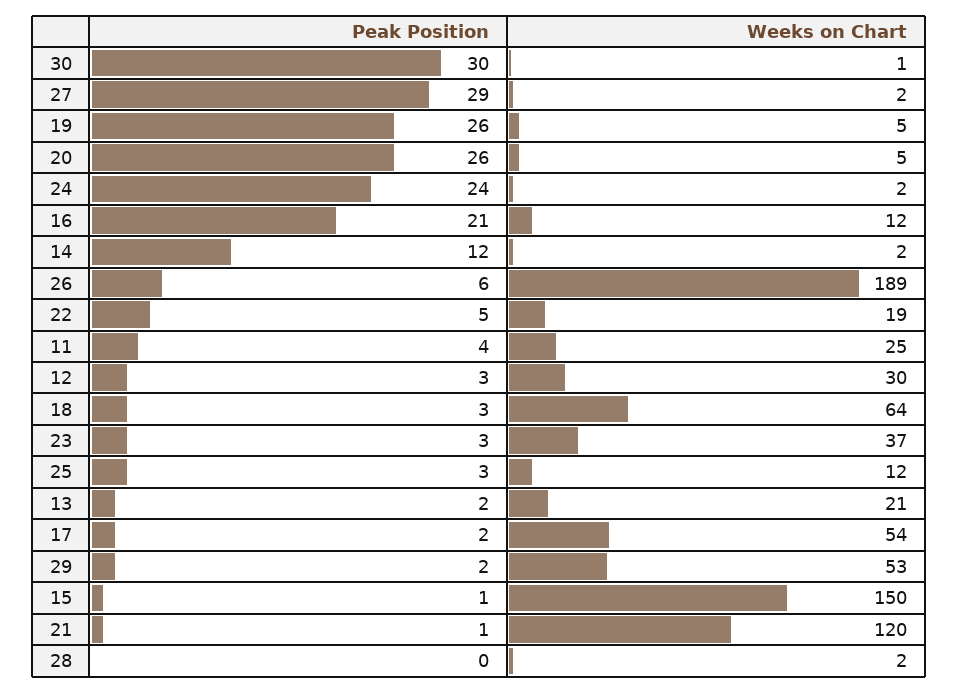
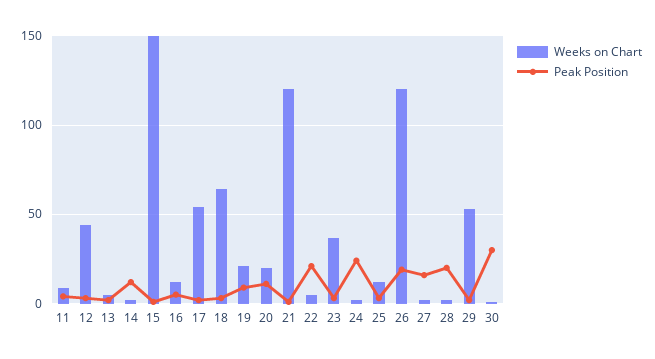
Peak Position, 27: 29 -> 15
Peak Position, 19: 26 -> 10
Weeks on Chart, 19: 5 -> 20
Peak Position, 20: 26 -> 10
Weeks on Chart, 20: 5 -> 20
Peak Position, 16: 21 -> 5
Peak Position, 26: 6 -> 20
Weeks on Chart, 26: 189 -> 120
Peak Position, 22: 5 -> 20
Weeks on Chart, 22: 19 -> 5
Weeks on Chart, 11: 25 -> 10
Weeks on Chart, 12: 30 -> 45
Weeks on Chart, 13: 21 -> 5
Peak Position, 28: 0 -> 20

